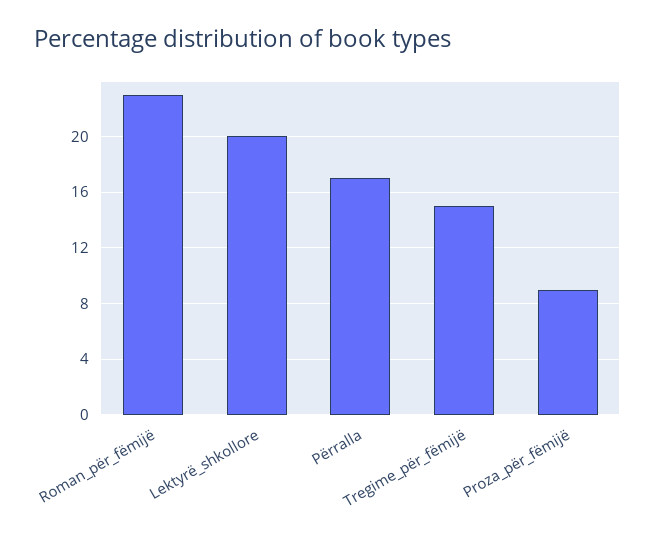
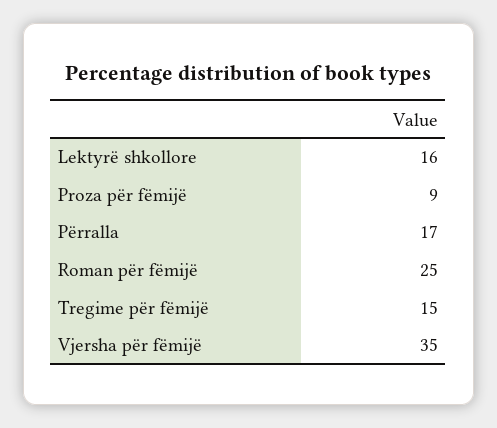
Roman_për_fëmijë: 23 -> 25
Lektyrë_shkollore: 20 -> 16
Vjersha për fëmijë: none -> 35

